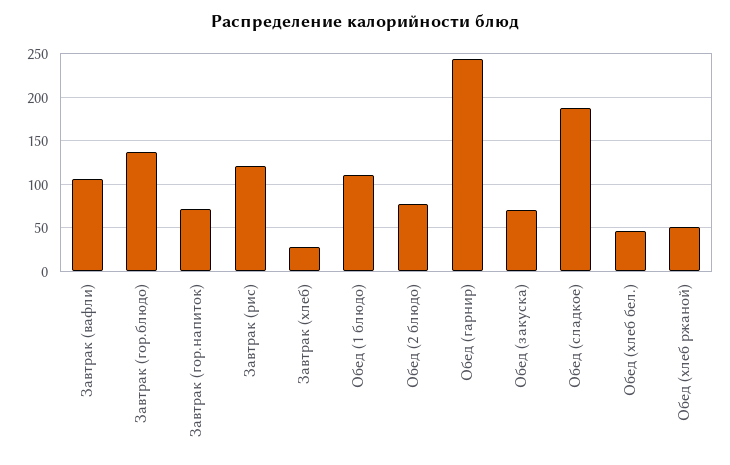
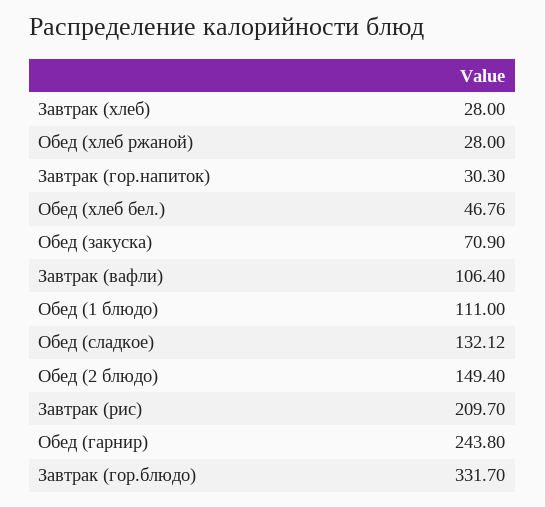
Завтрак (гор.блюдо): 140 -> 331.7
Завтрак (гор.напиток): 70 -> 30.3
Завтрак (рис): 120 -> 209.7
Обед (2 блюдо): 80 -> 149.4
Обед (сладкое): 190 -> 132.12
Обед (хлеб ржаной): 50 -> 28

